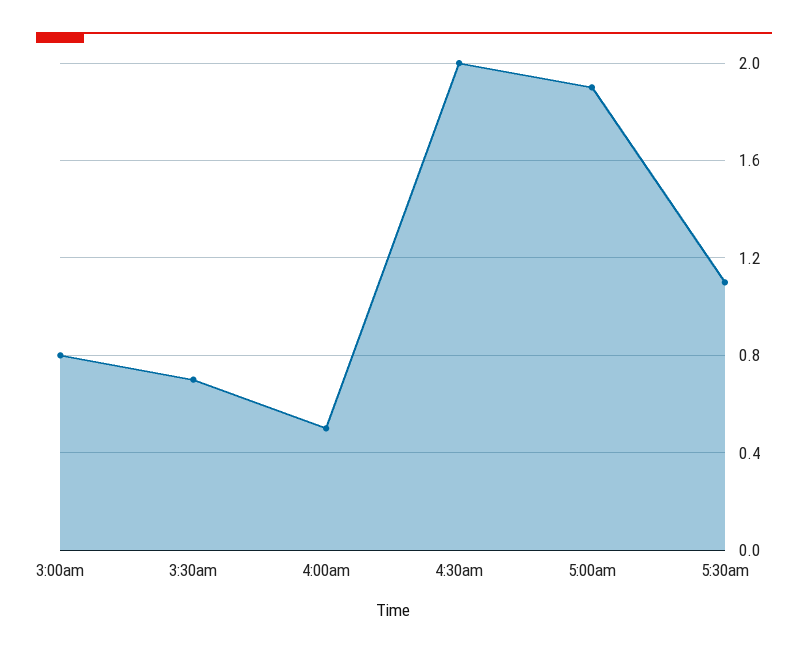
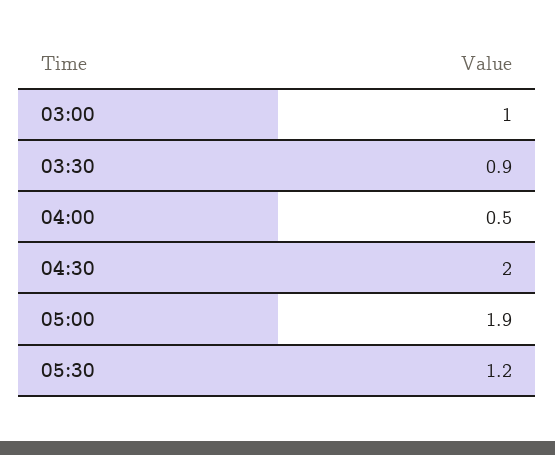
3:00am: 0.8 -> 1
3:30am: 0.7 -> 0.9
5:30am: 1.1 -> 1.2

